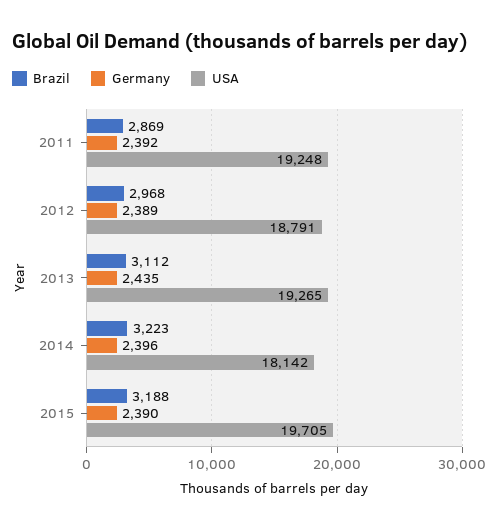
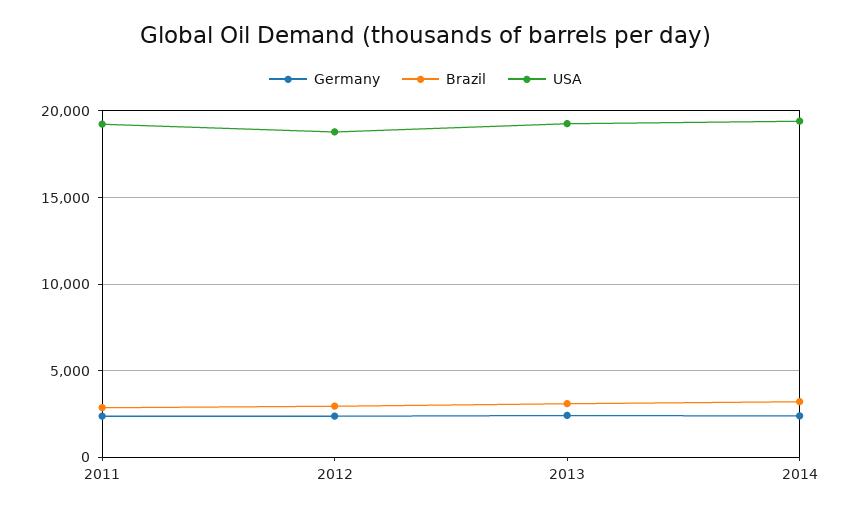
USA, 2014: 18142 -> 19500
Brazil, 2015: 3188 -> none
Germany, 2015: 2390 -> none
USA, 2015: 19705 -> none

